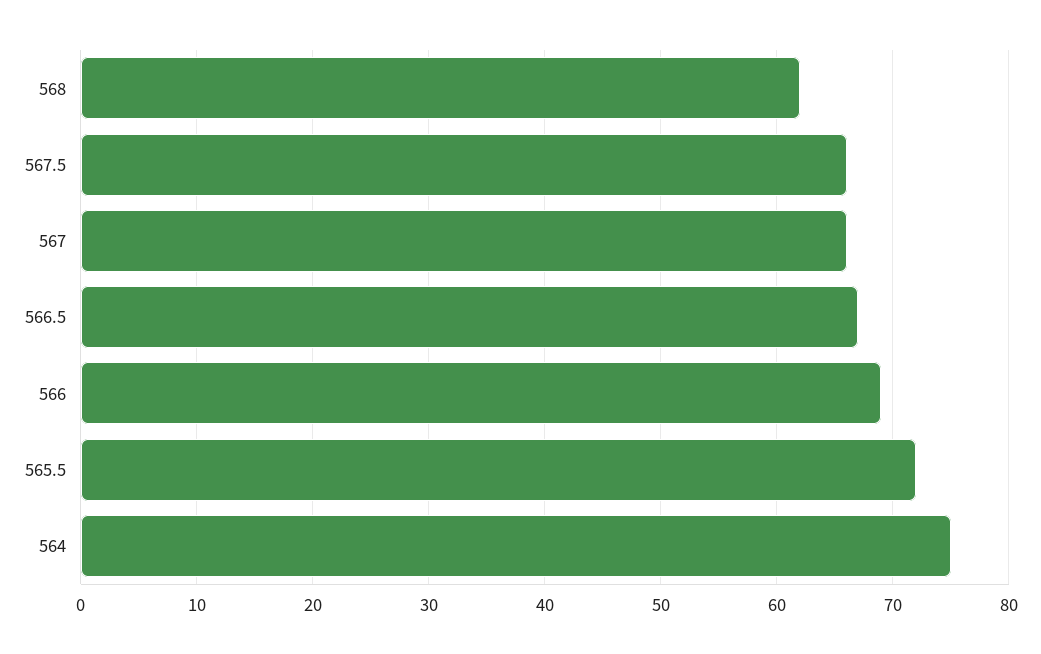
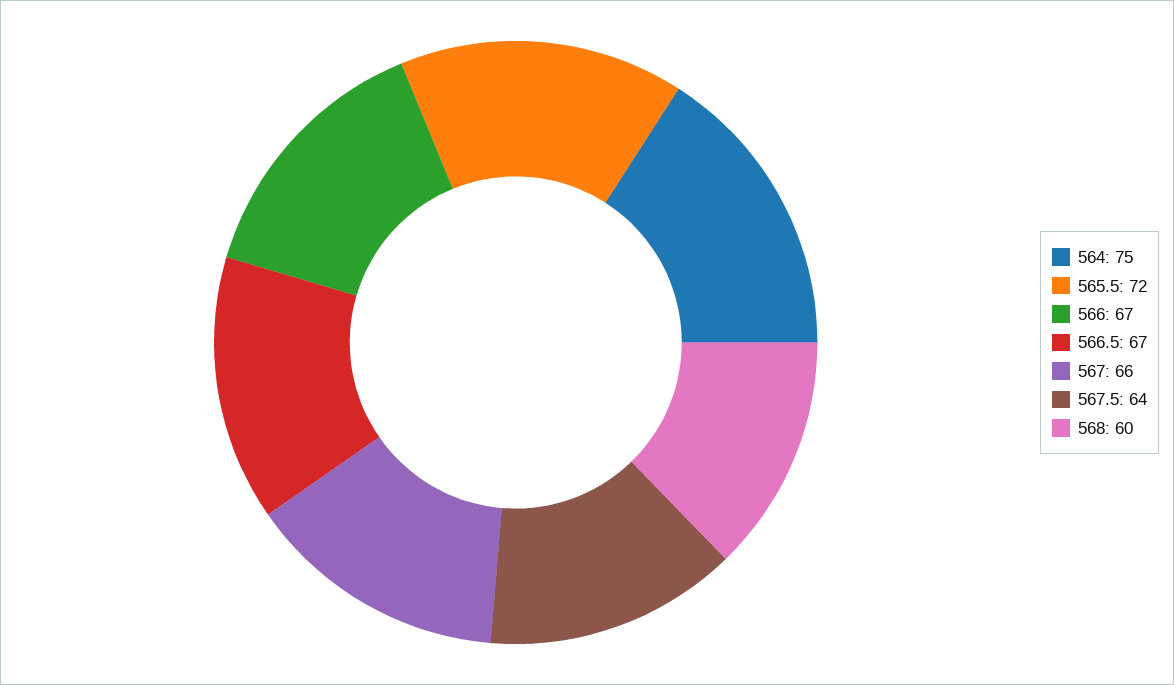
568: 62 -> 60
567.5: 66 -> 64
566: 69 -> 67

